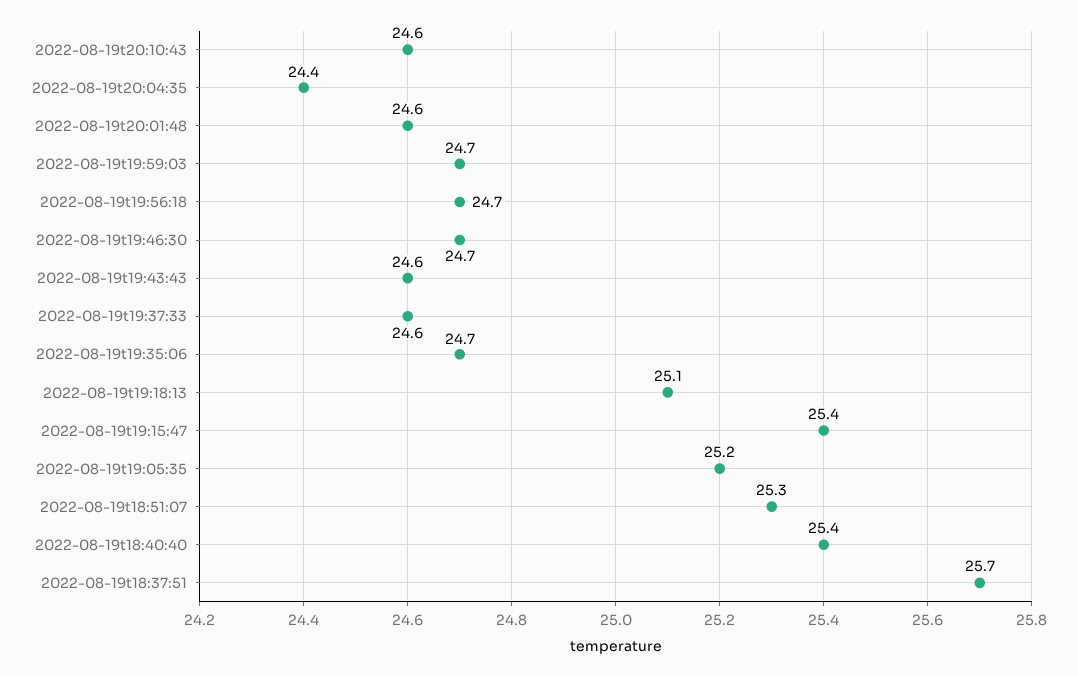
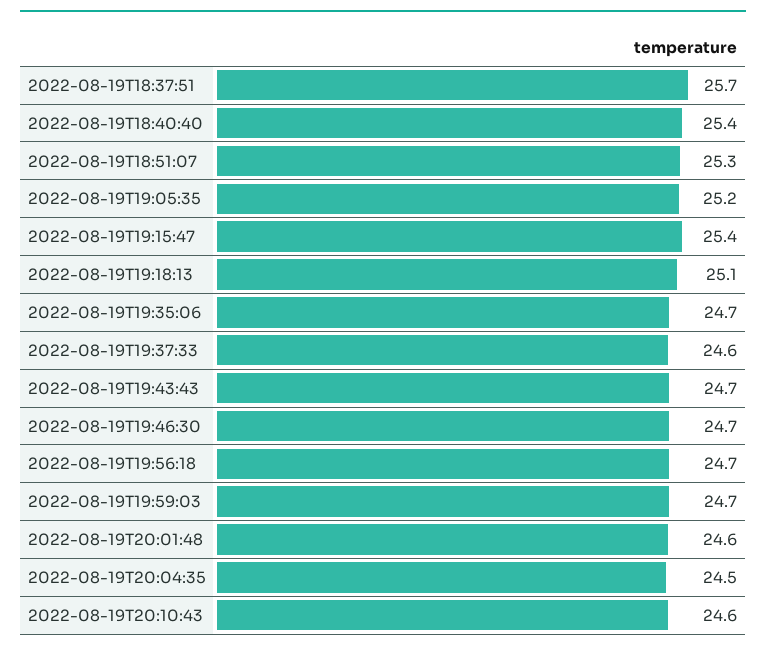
2022-08-19t20:04:35: 24.4 -> 24.5
2022-08-19t19:43:43: 24.6 -> 24.7

